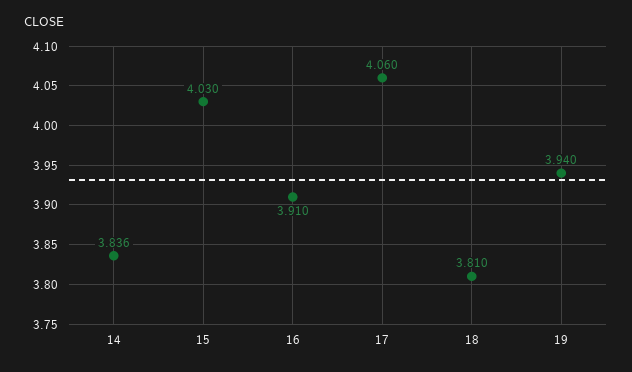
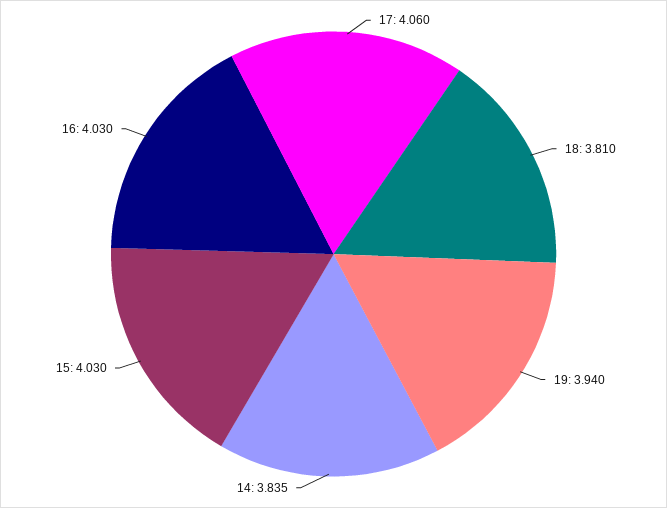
14: 3.836 -> 3.835
16: 3.91 -> 4.03

